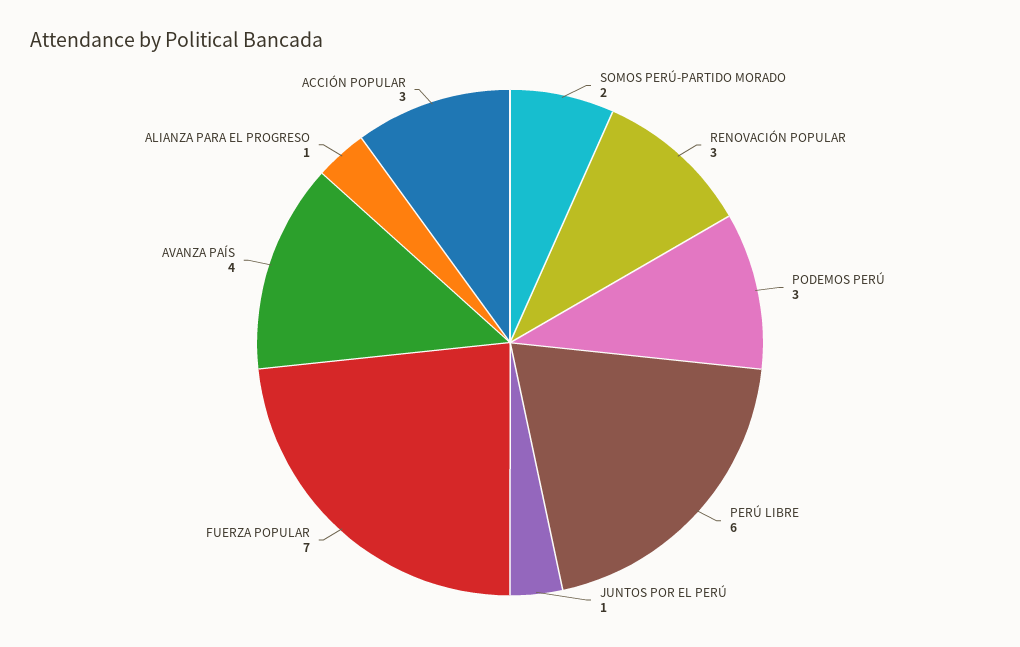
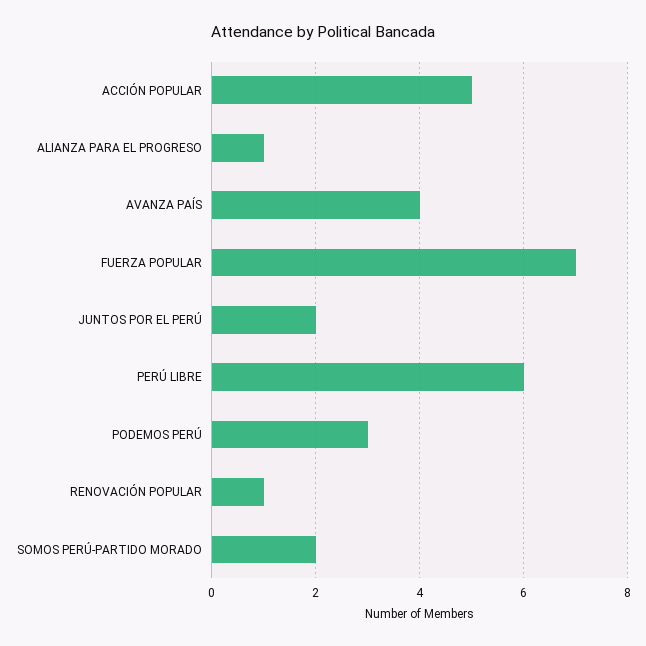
RENOVACIÓN POPULAR: 3 -> 1
JUNTOS POR EL PERÚ: 1 -> 2
ACCIÓN POPULAR: 3 -> 5

